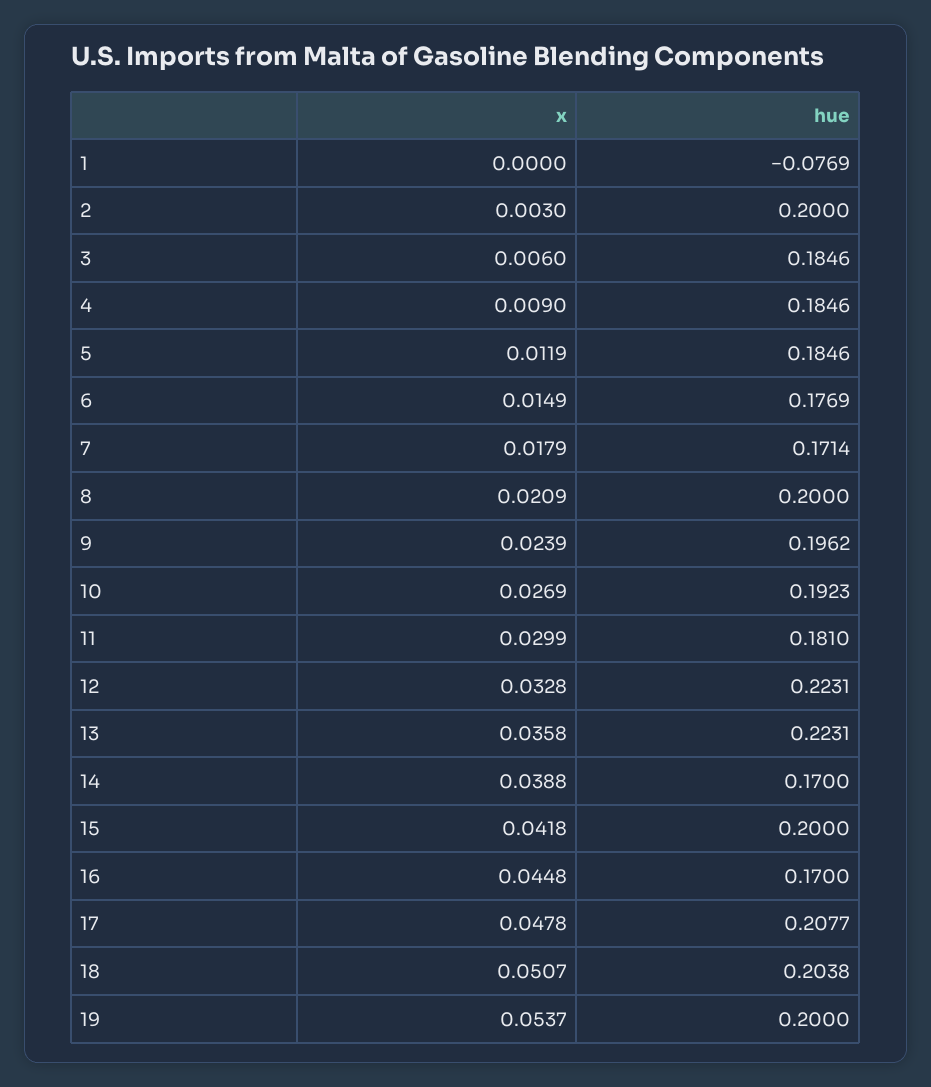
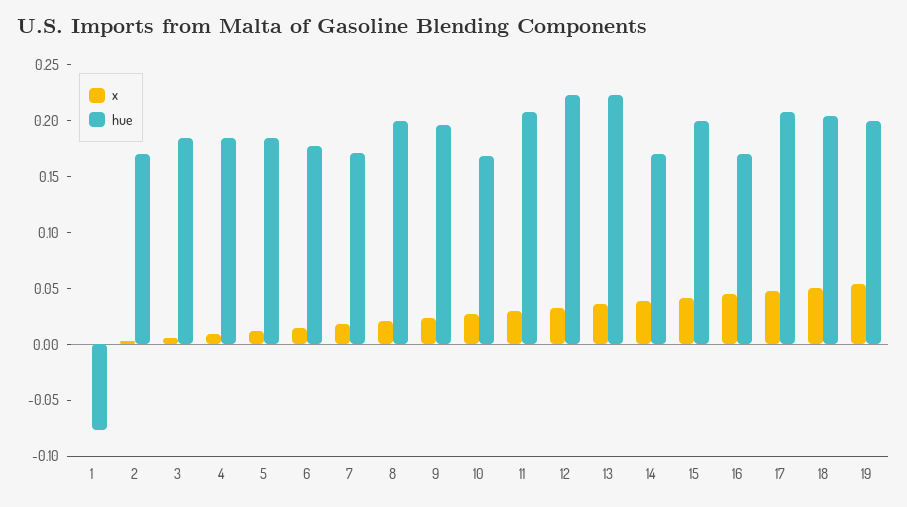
hue, 2: 0.2 -> 0.17
hue, 10: 0.1923 -> 0.17
hue, 11: 0.181 -> 0.21

